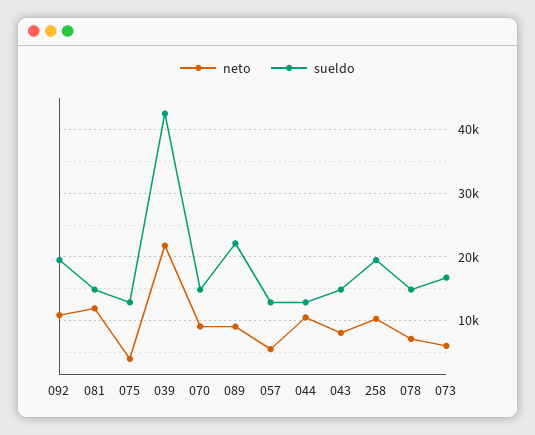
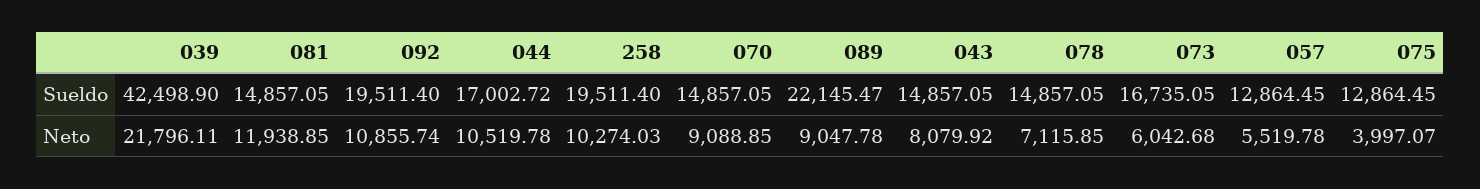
sueldo, 044: 13000 -> 17002.72

